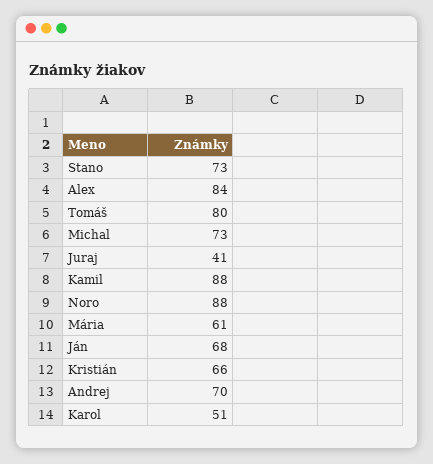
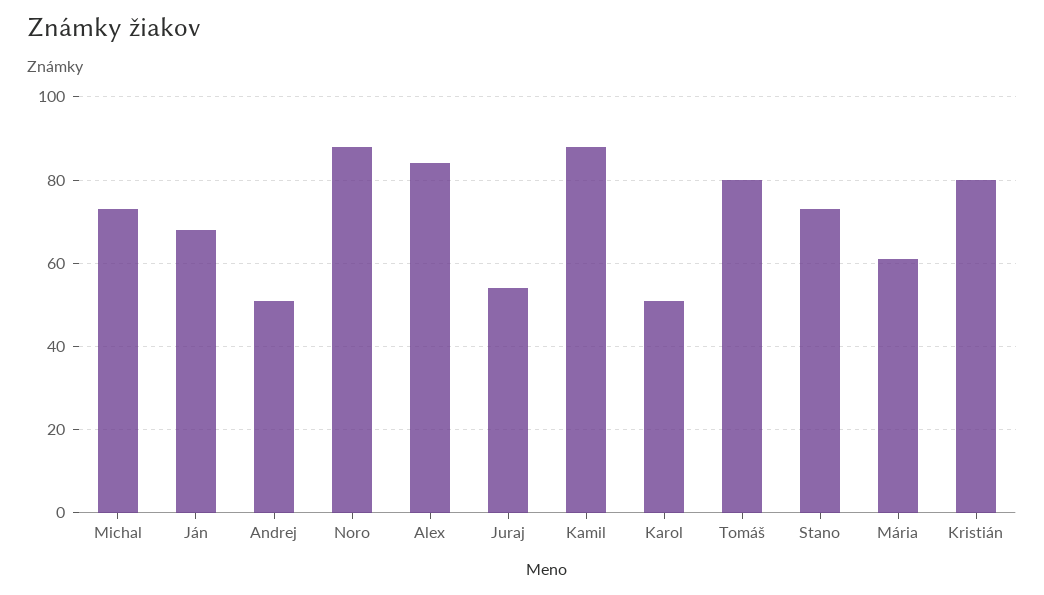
Juraj: 41 -> 55
Kristián: 66 -> 80
Andrej: 70 -> 50

